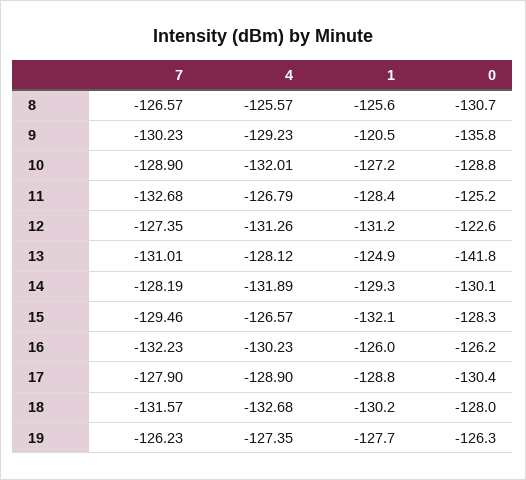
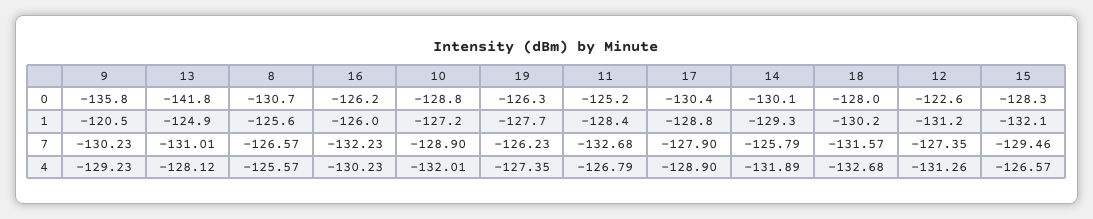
7, 14: -128.19 -> -125.79

